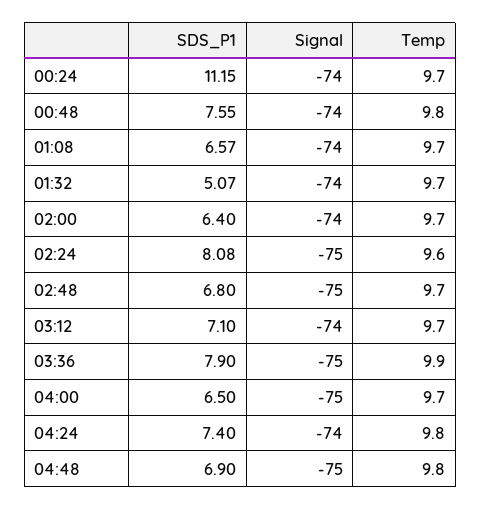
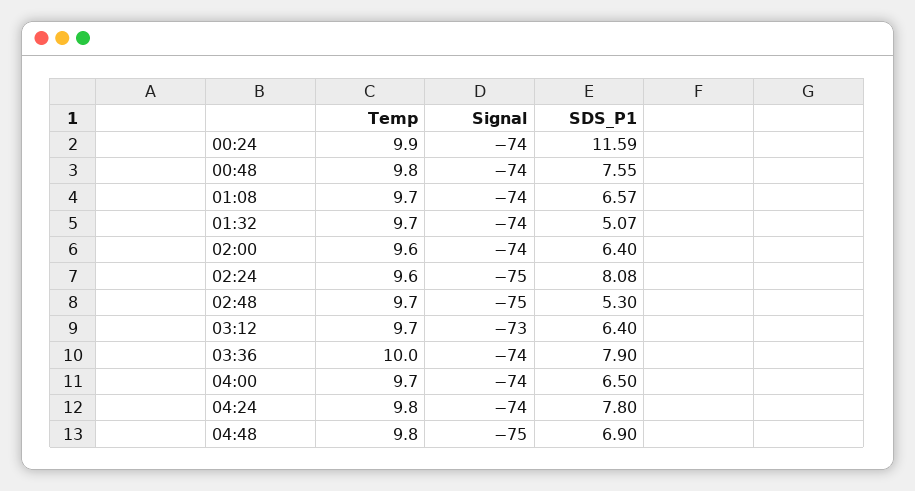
SDS_P1, 00:24: 11.15 -> 11.59
Temp, 00:24: 9.7 -> 9.9
Temp, 02:00: 9.7 -> 9.6
SDS_P1, 02:48: 6.8 -> 5.3
SDS_P1, 03:12: 7.1 -> 6.4
Signal, 03:12: -74 -> -73
Signal, 03:36: -75 -> -74
Temp, 03:36: 9.9 -> 10
Signal, 04:00: -75 -> -74
SDS_P1, 04:24: 7.4 -> 7.8

